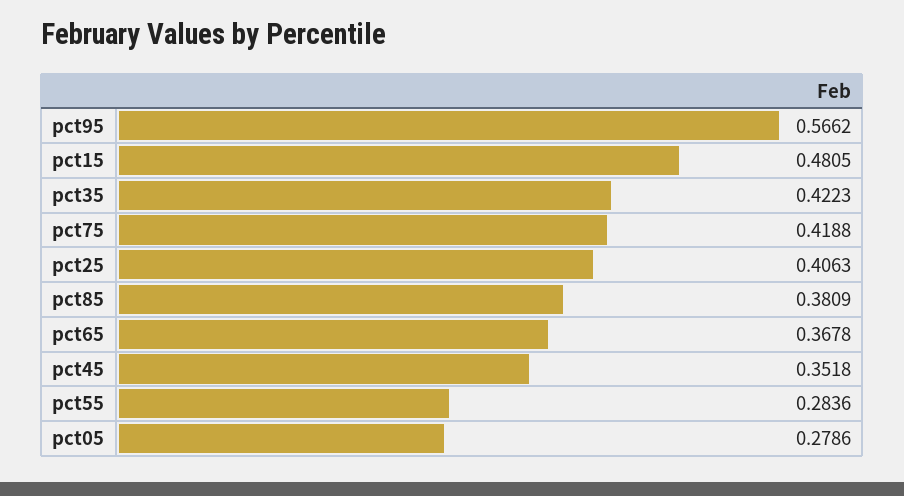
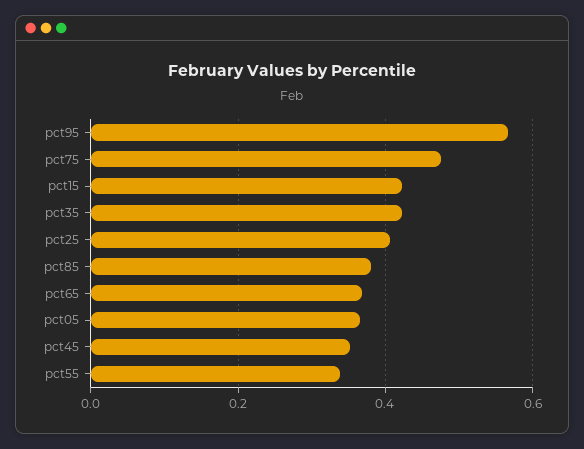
pct15: 0.4805 -> 0.42
pct75: 0.4188 -> 0.48
pct55: 0.2836 -> 0.34
pct05: 0.2786 -> 0.36

